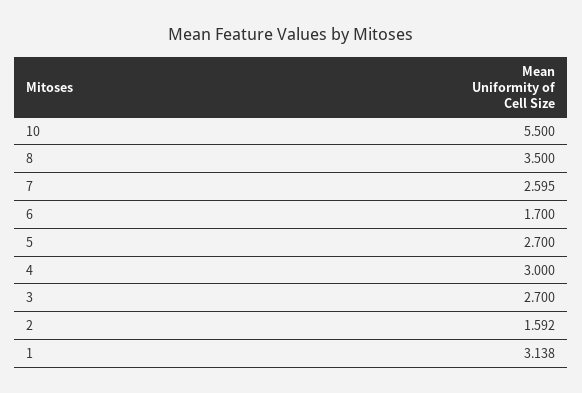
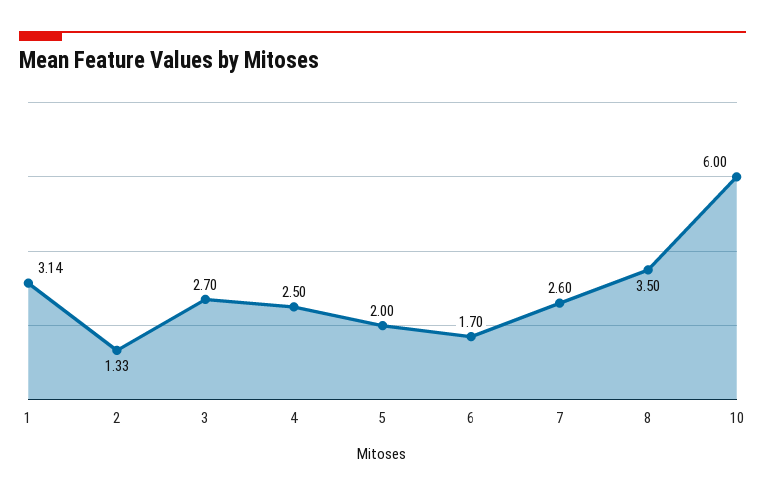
10: 5.5 -> 6
5: 2.7 -> 2
4: 3 -> 2.5
2: 1.592 -> 1.33

